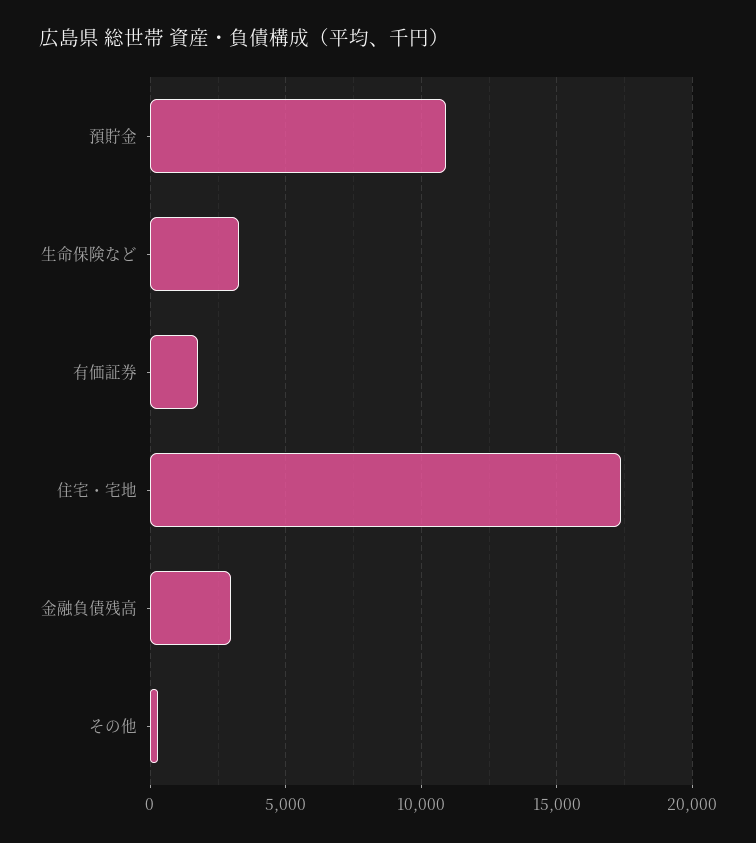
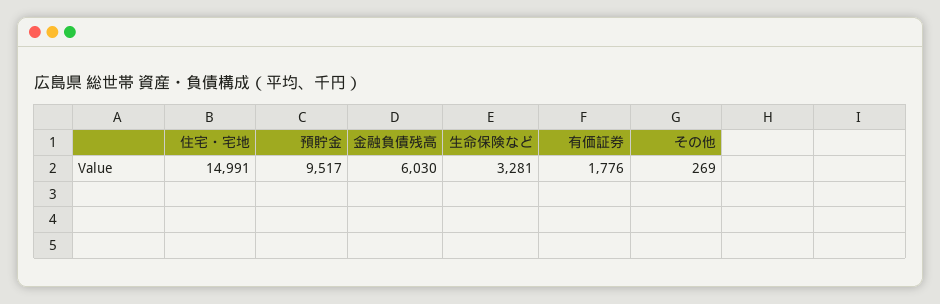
預貯金: 11000 -> 9517
住宅・宅地: 17500 -> 14991
金融負債残高: 3000 -> 6030

